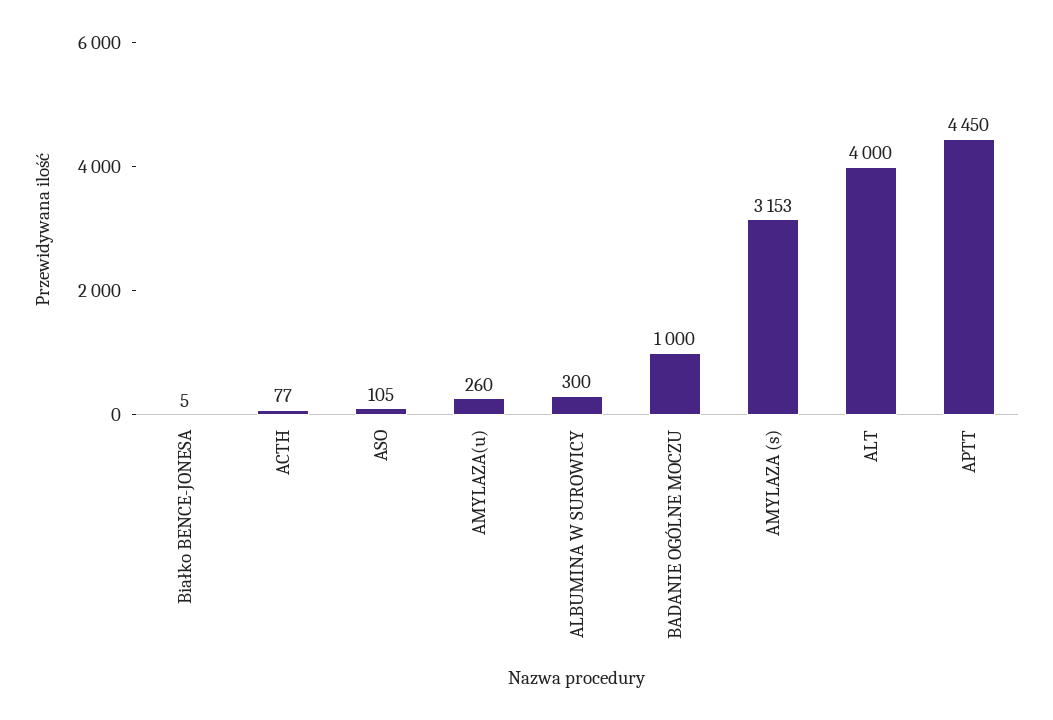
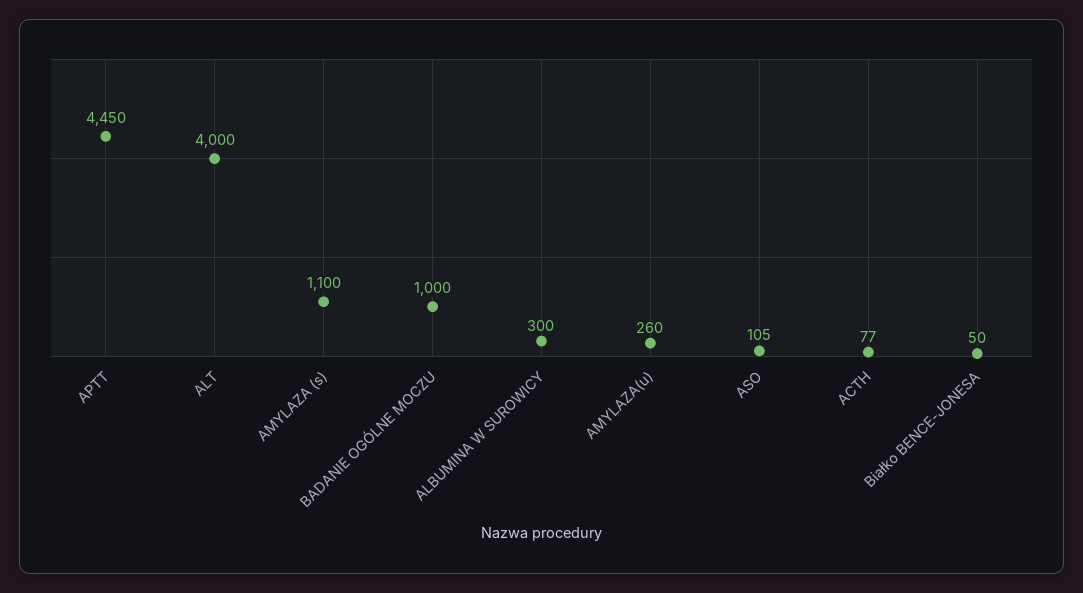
Białko BENCE-JONESA: 5 -> 50
AMYLAZA (s): 3153 -> 1100

